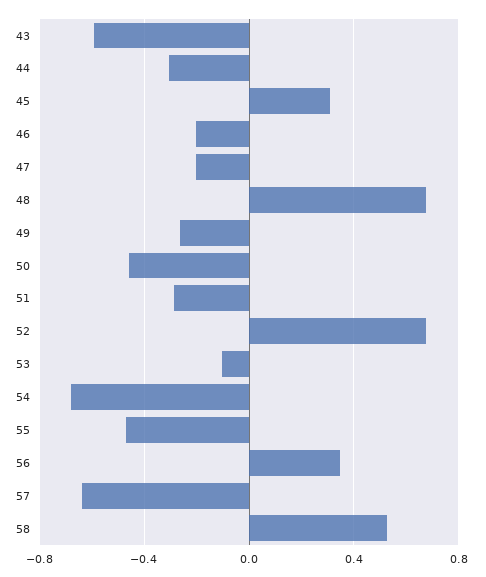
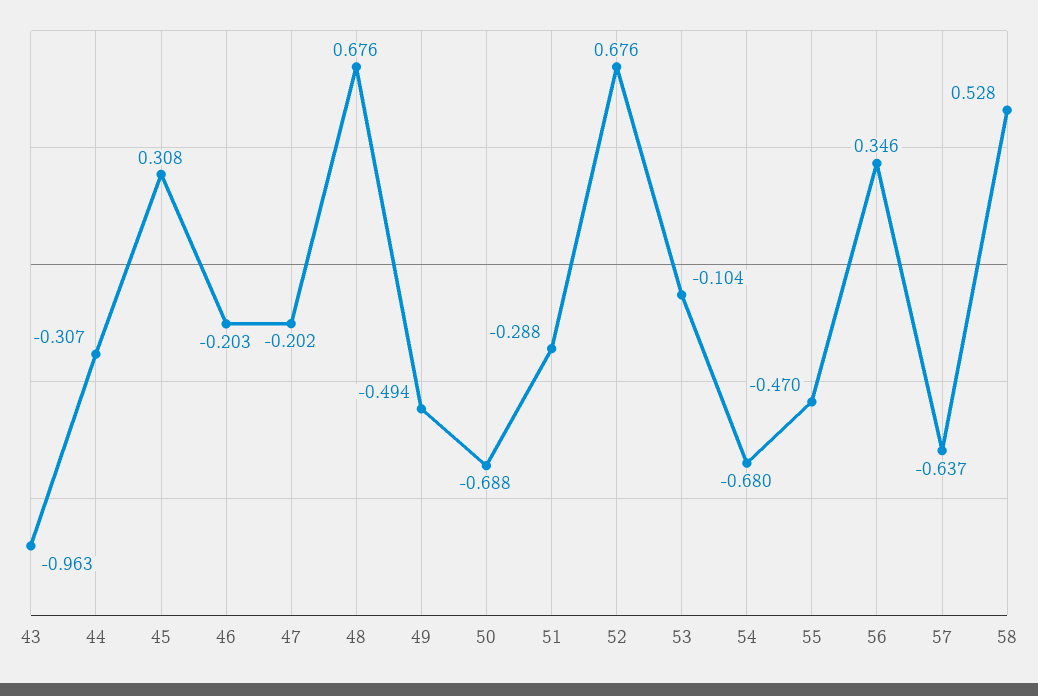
43: -0.6 -> -0.963
49: -0.25 -> -0.494
50: -0.45 -> -0.688

